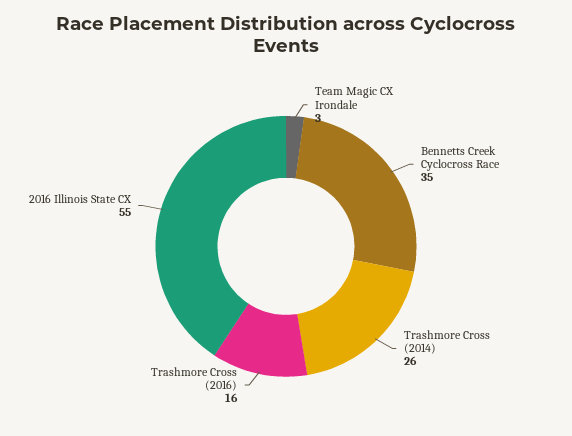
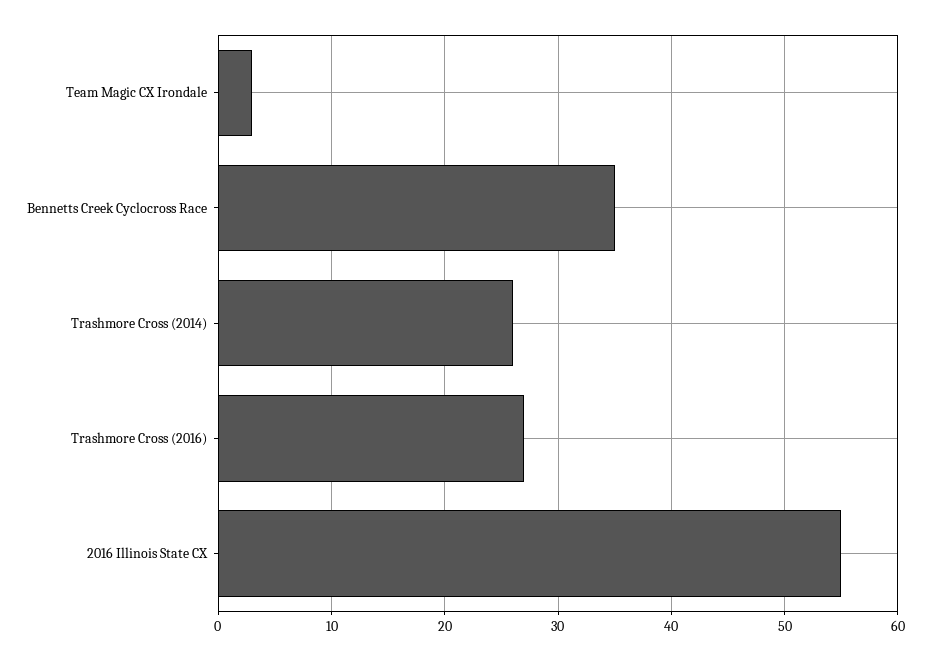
Trashmore Cross (2016): 16 -> 27

